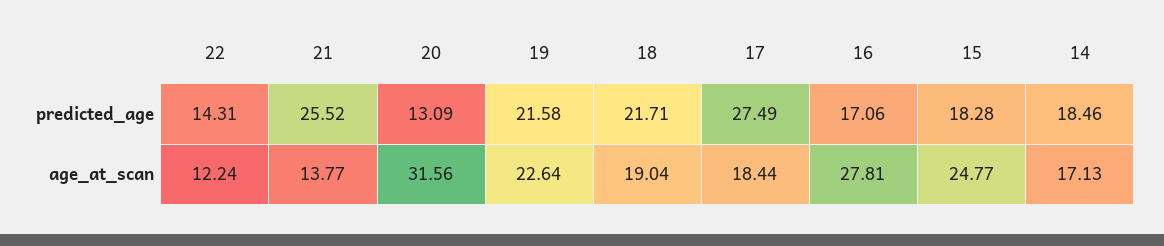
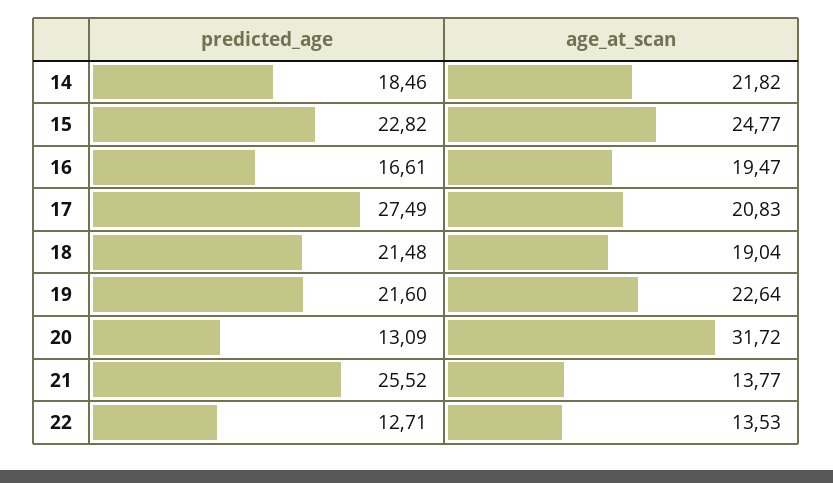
22, predicted_age: 14.31 -> 12.71
19, predicted_age: 21.58 -> 21.6
18, predicted_age: 21.71 -> 21.48
16, predicted_age: 17.06 -> 16.61
15, predicted_age: 18.28 -> 22.82
22, age_at_scan: 12.24 -> 13.53
20, age_at_scan: 31.56 -> 31.72
17, age_at_scan: 18.44 -> 20.83
16, age_at_scan: 27.81 -> 19.47
14, age_at_scan: 17.13 -> 21.82

